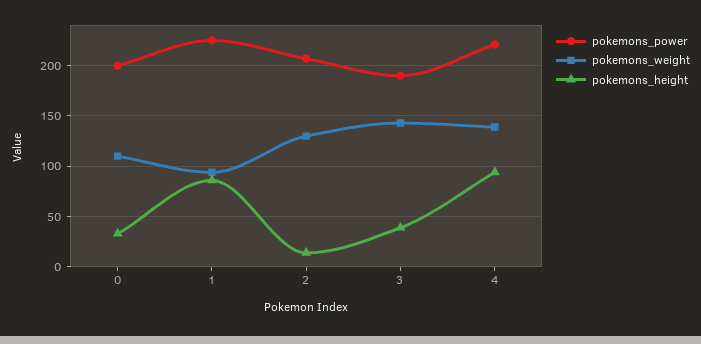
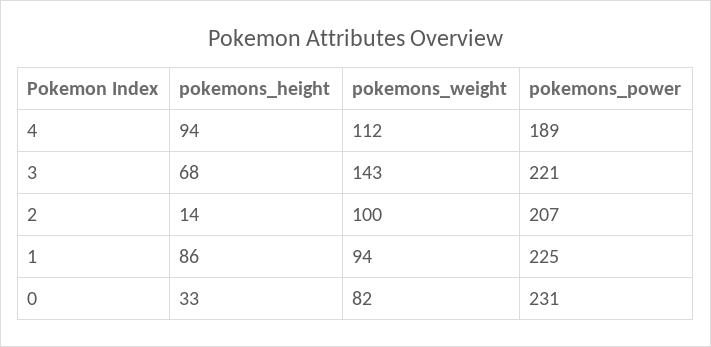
pokemons_power, 0: 200 -> 231
pokemons_weight, 0: 110 -> 82
pokemons_weight, 2: 130 -> 100
pokemons_power, 3: 190 -> 221
pokemons_height, 3: 40 -> 68
pokemons_power, 4: 220 -> 189
pokemons_weight, 4: 140 -> 112

